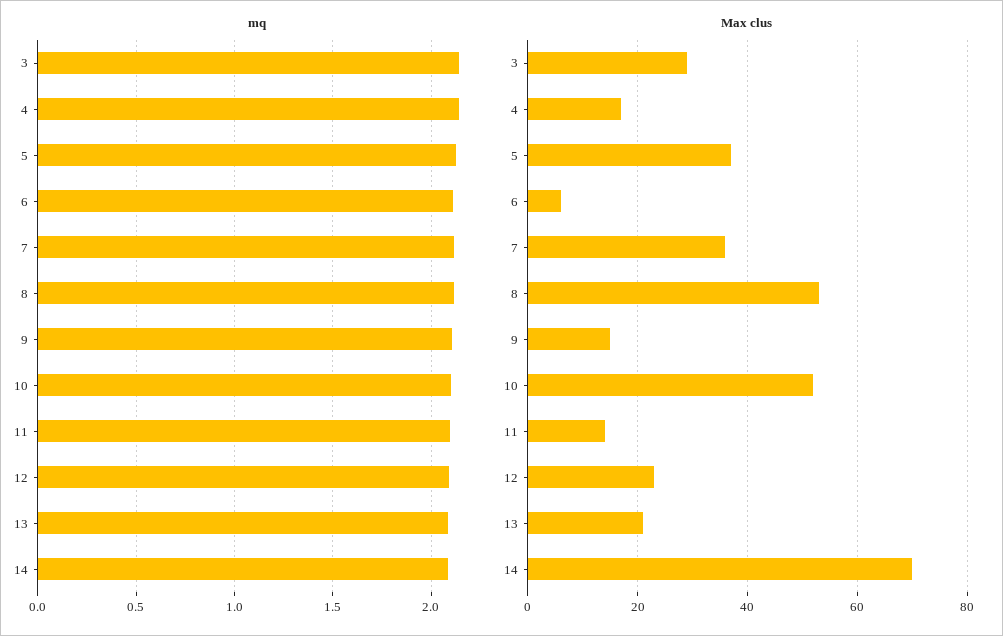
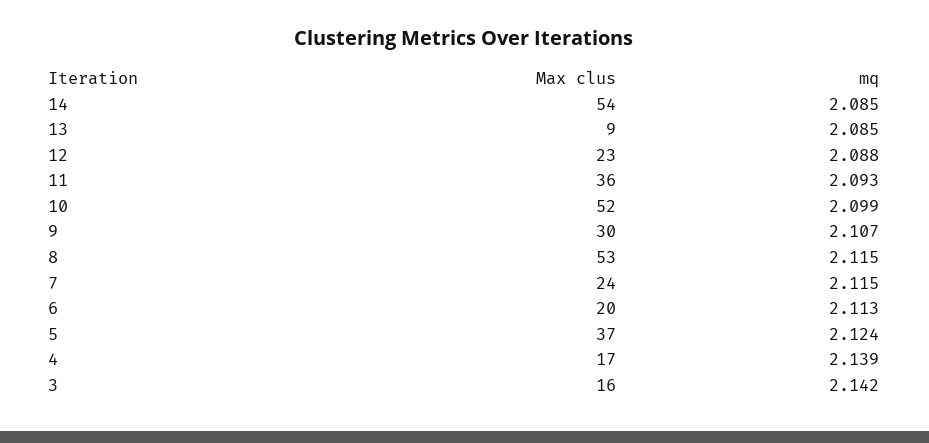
Max clus, 3: 30 -> 16
Max clus, 6: 5 -> 20
Max clus, 7: 35 -> 24
Max clus, 9: 15 -> 30
Max clus, 11: 15 -> 36
Max clus, 13: 20 -> 9
Max clus, 14: 70 -> 54

